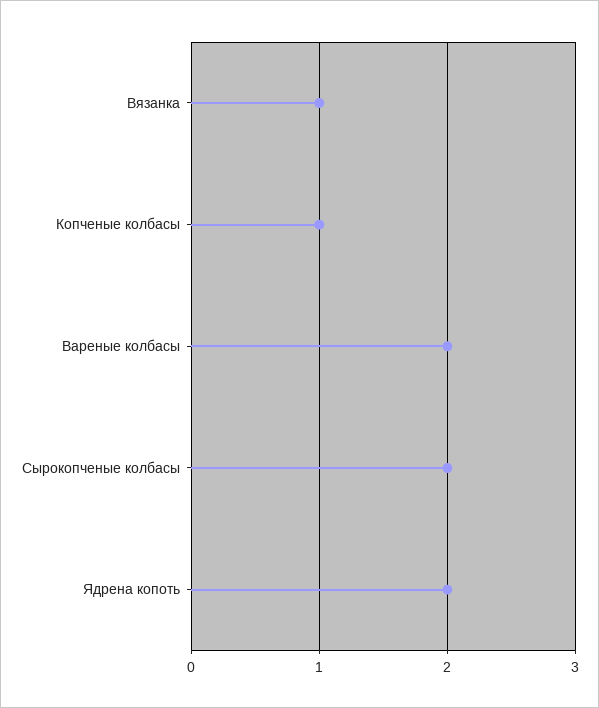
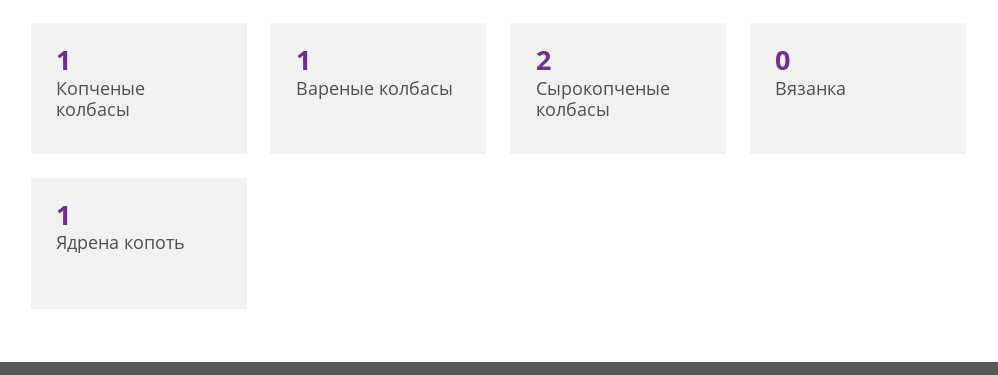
Вязанка: 1 -> 0
Вареные колбасы: 2 -> 1
Ядрена копоть: 2 -> 1

